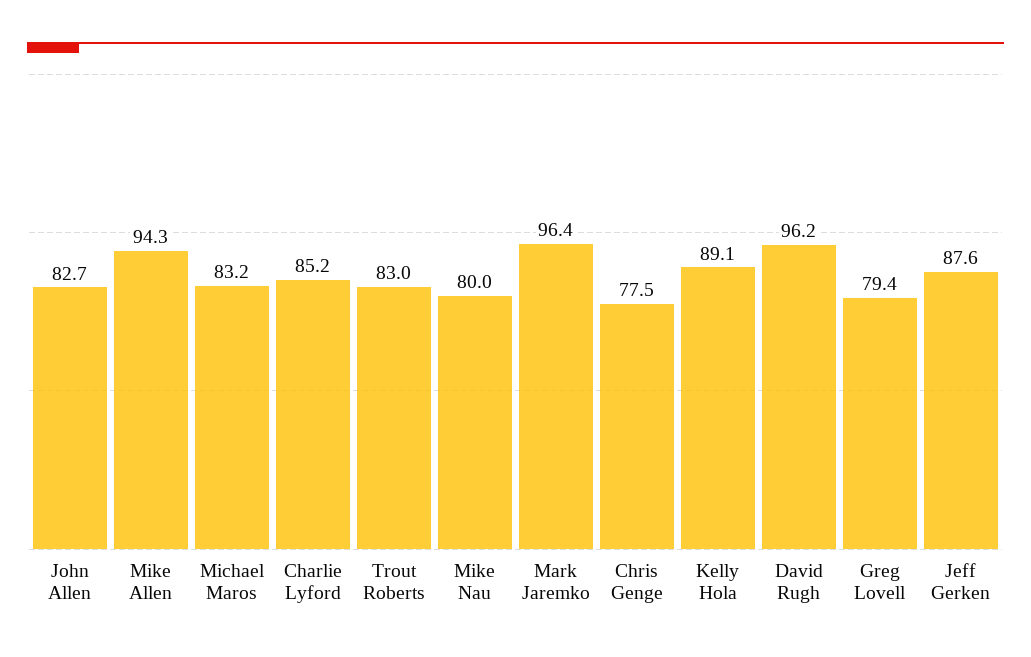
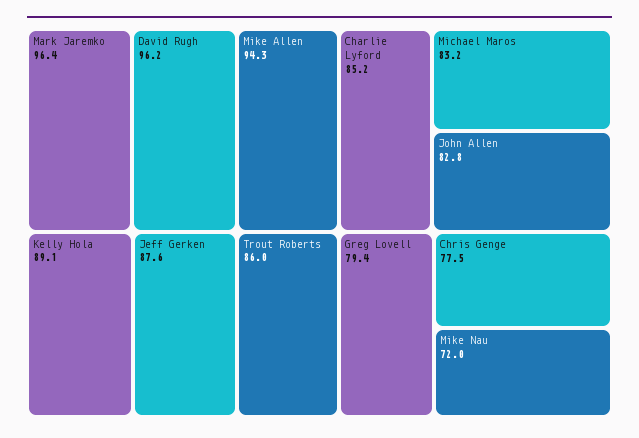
John Allen: 82.7 -> 82.8
Trout Roberts: 83 -> 86
Mike Nau: 80 -> 72

